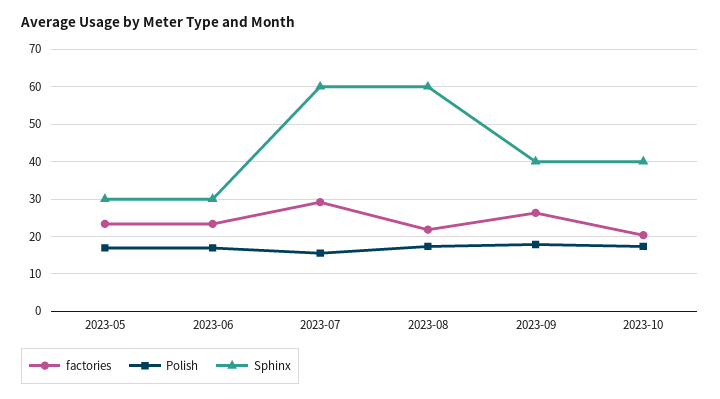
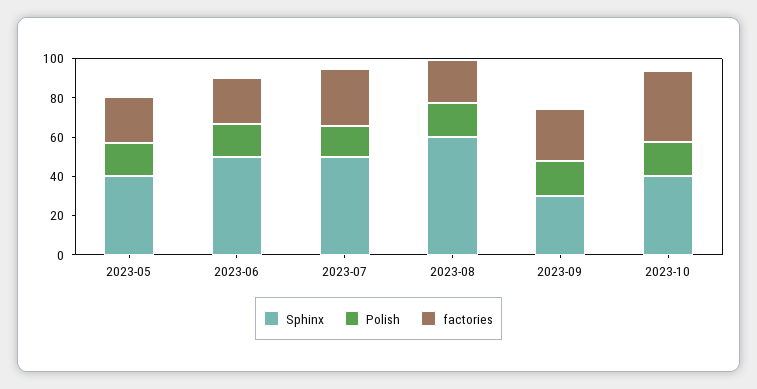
Sphinx, 2023-05: 30 -> 40
Sphinx, 2023-06: 30 -> 50
Sphinx, 2023-07: 60 -> 50
Sphinx, 2023-09: 40 -> 30
factories, 2023-10: 20 -> 35

